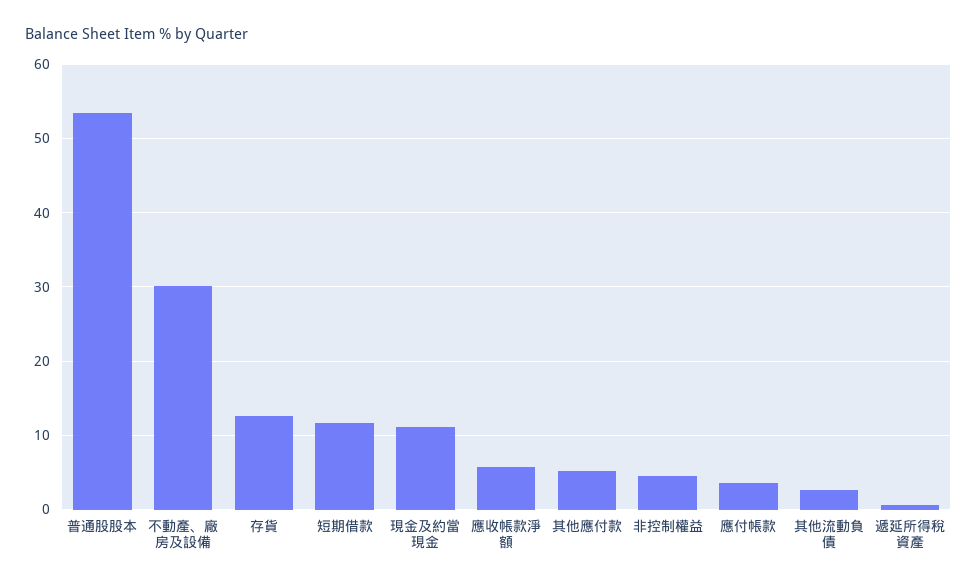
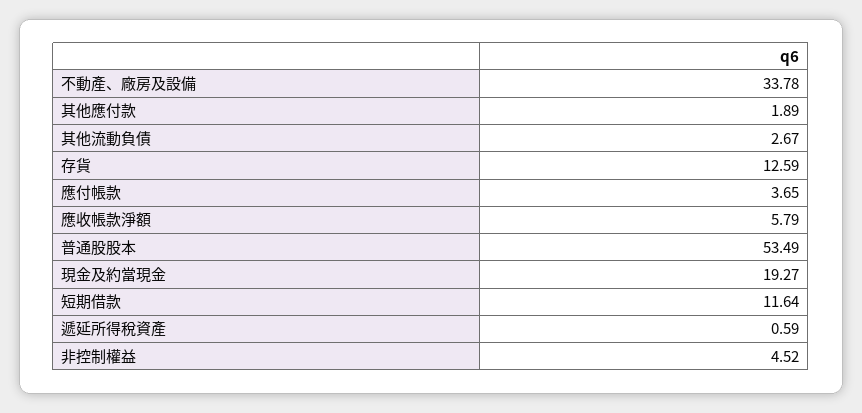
不動產、廠房及設備: 30 -> 33.78
現金及約當現金: 11 -> 19.27
其他應付款: 5 -> 1.89

